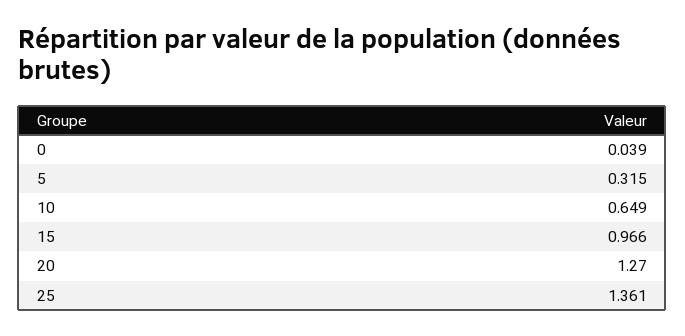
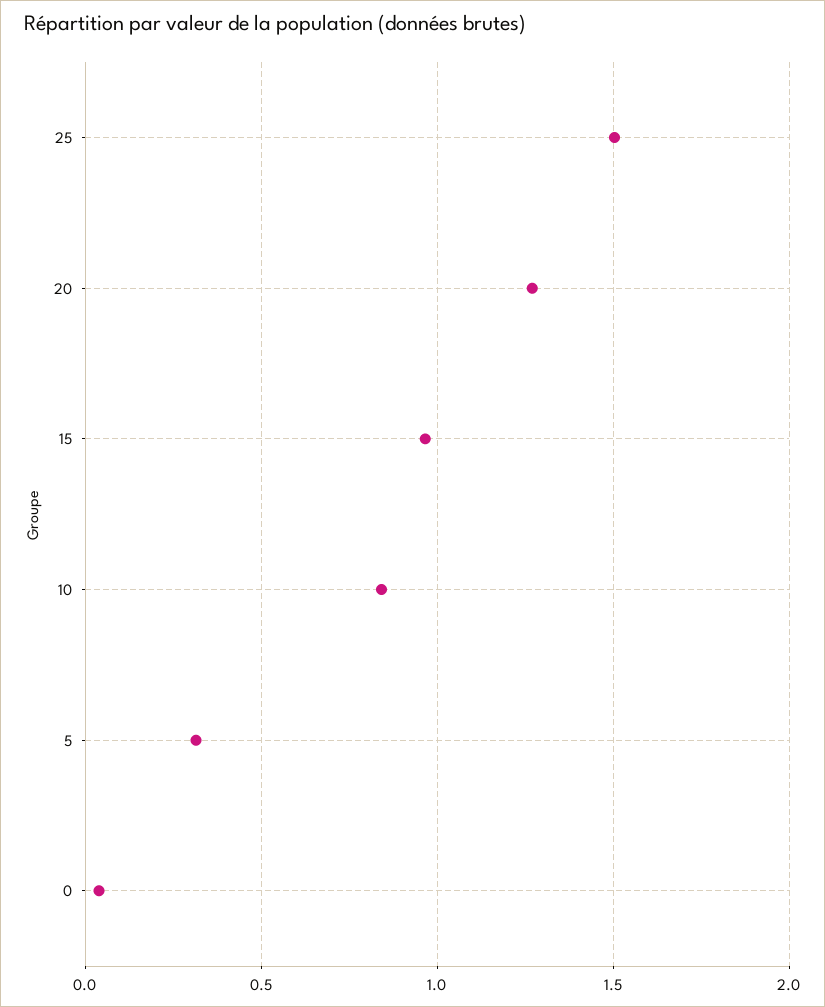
10: 0.649 -> 0.85
25: 1.361 -> 1.5

